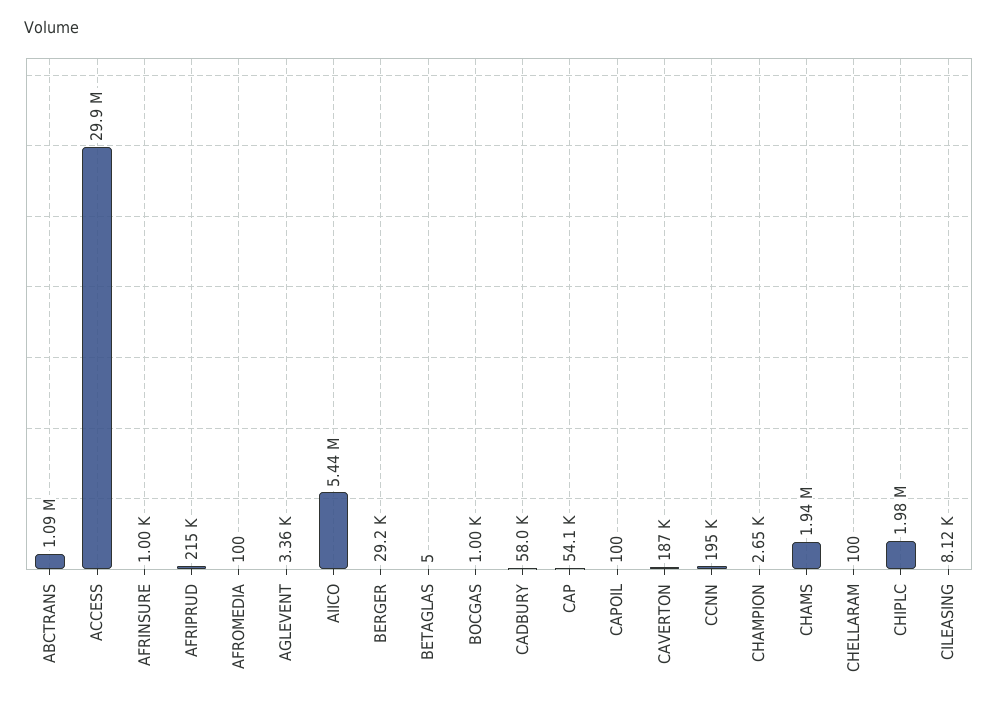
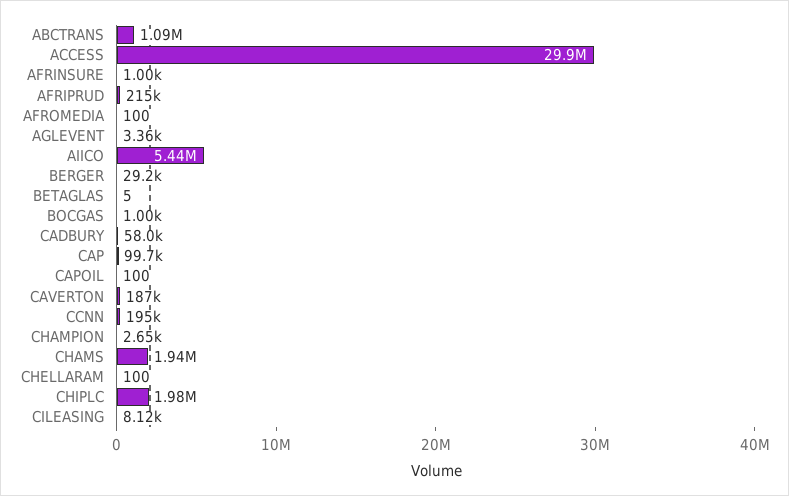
CAP: 54100 -> 99700

